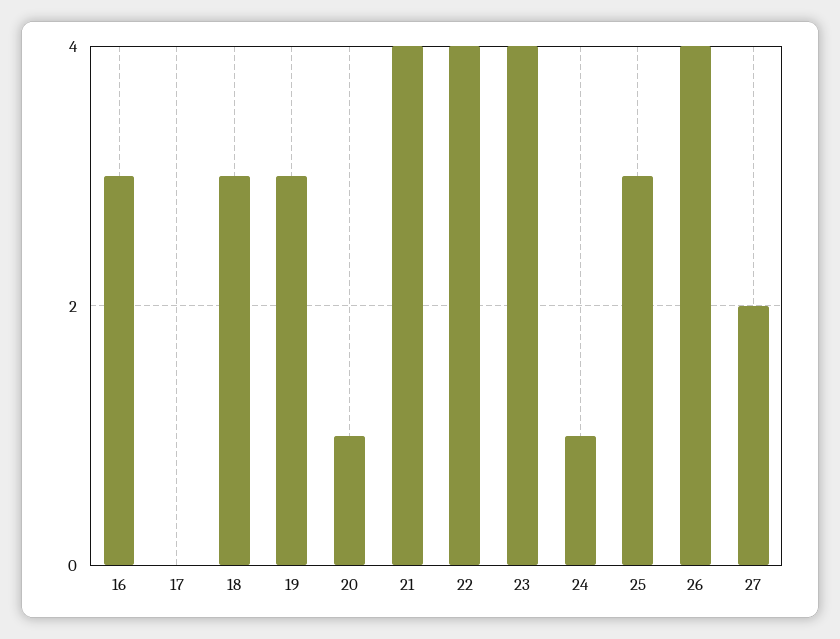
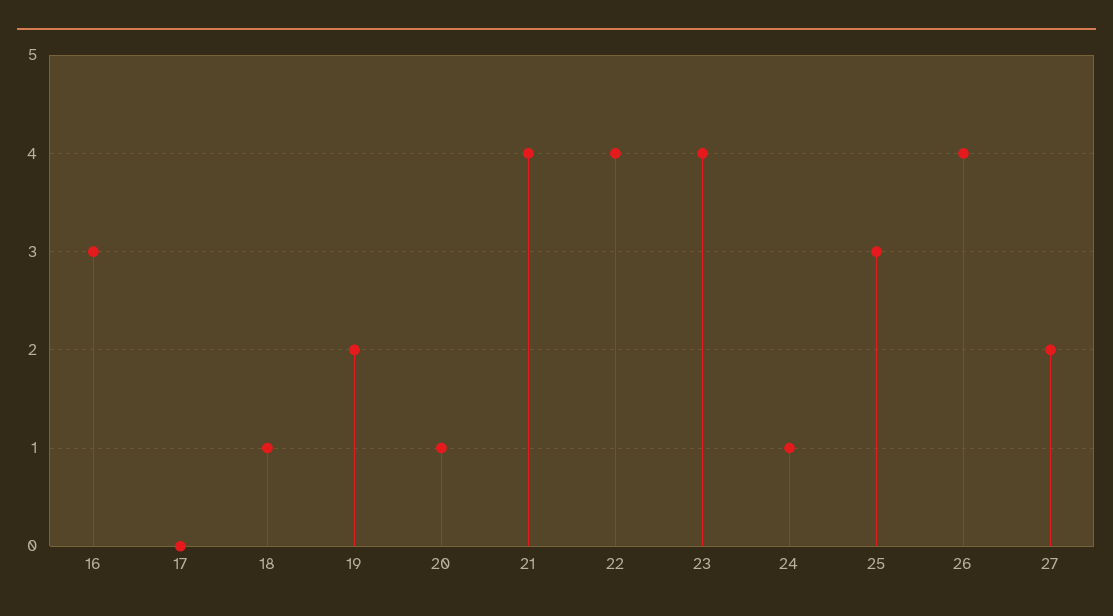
18: 3 -> 1
19: 3 -> 2

